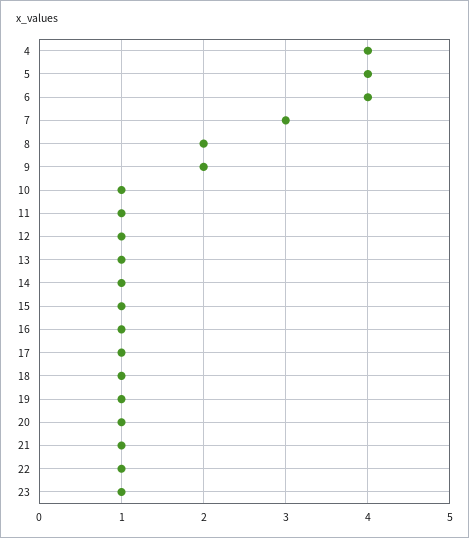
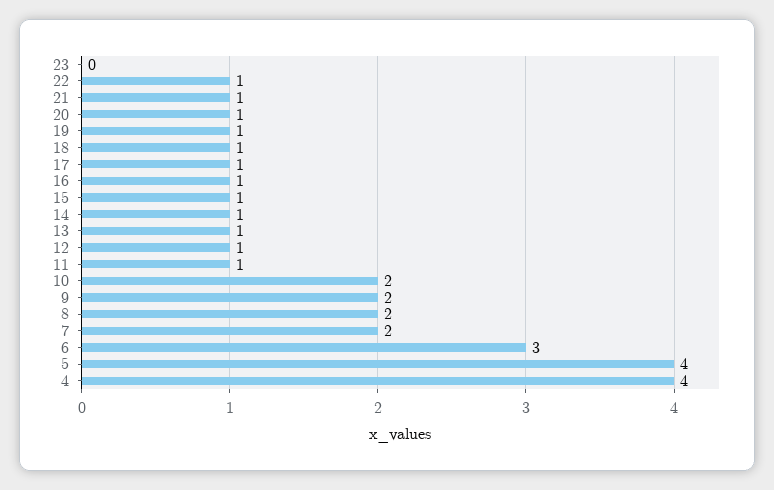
6: 4 -> 3
7: 3 -> 2
10: 1 -> 2
23: 1 -> 0

